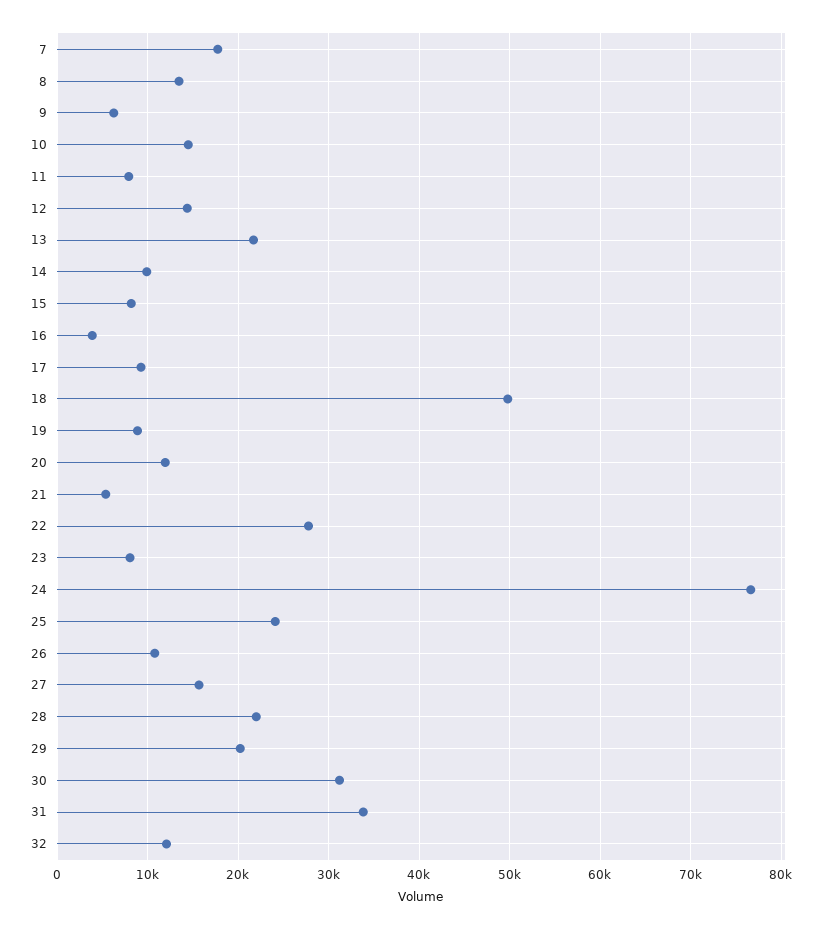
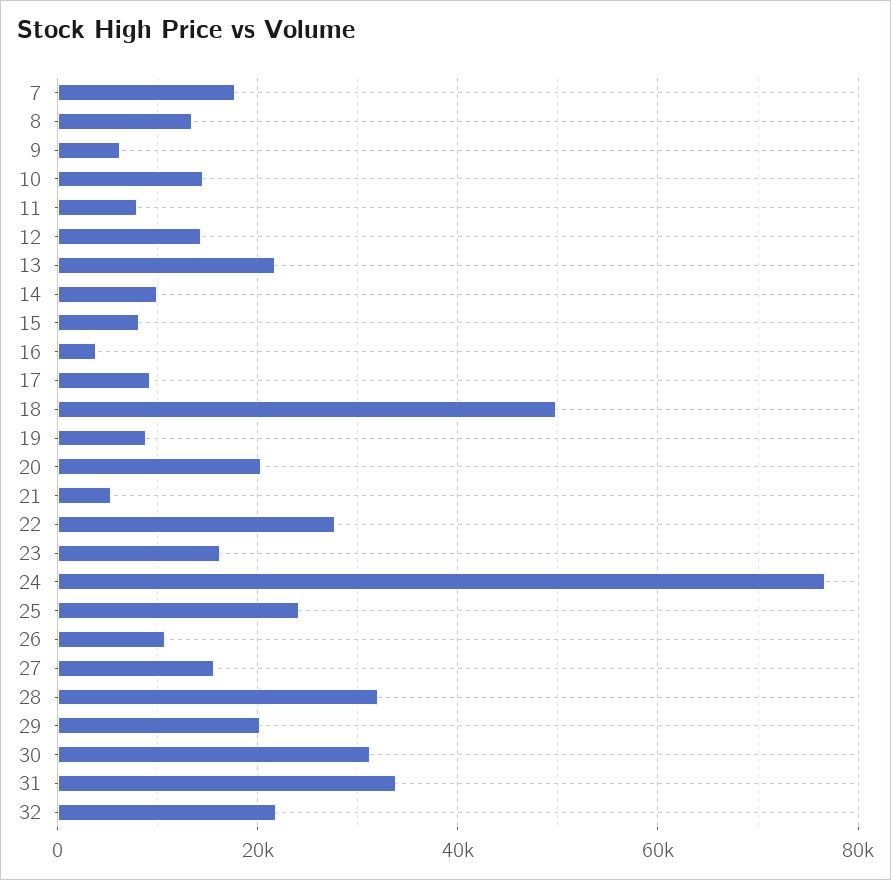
20: 12000 -> 20000
23: 8000 -> 16000
28: 22000 -> 32000
32: 12000 -> 22000

